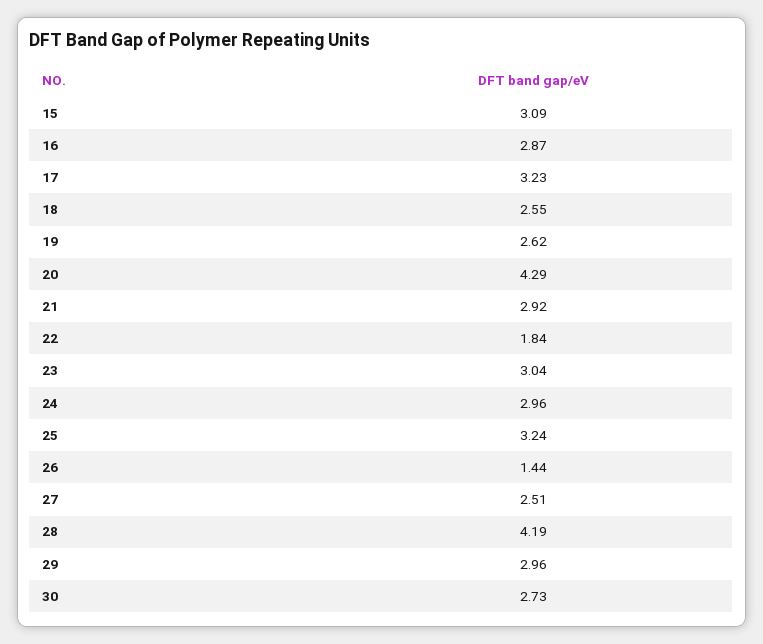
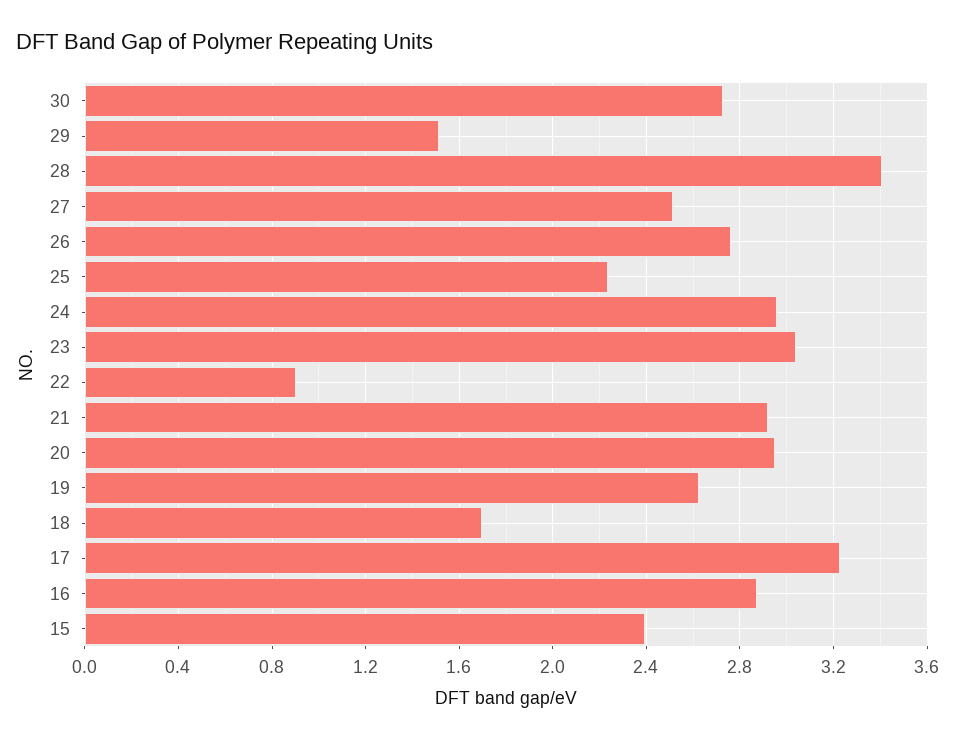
15: 3.09 -> 2.4
18: 2.55 -> 1.7
20: 4.29 -> 2.95
22: 1.84 -> 0.9
25: 3.24 -> 2.25
26: 1.44 -> 2.75
28: 4.19 -> 3.4
29: 2.96 -> 1.5

